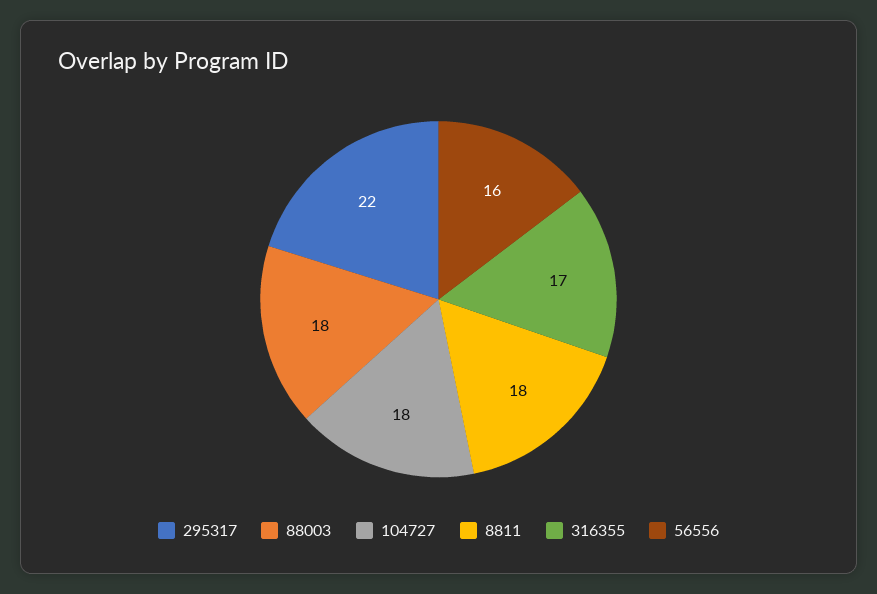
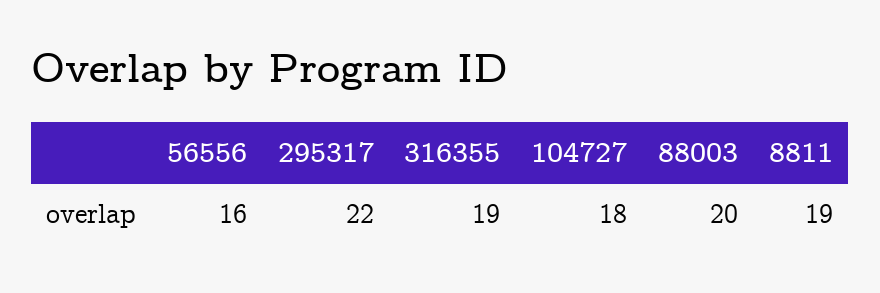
88003: 18 -> 20
8811: 18 -> 19
316355: 17 -> 19

